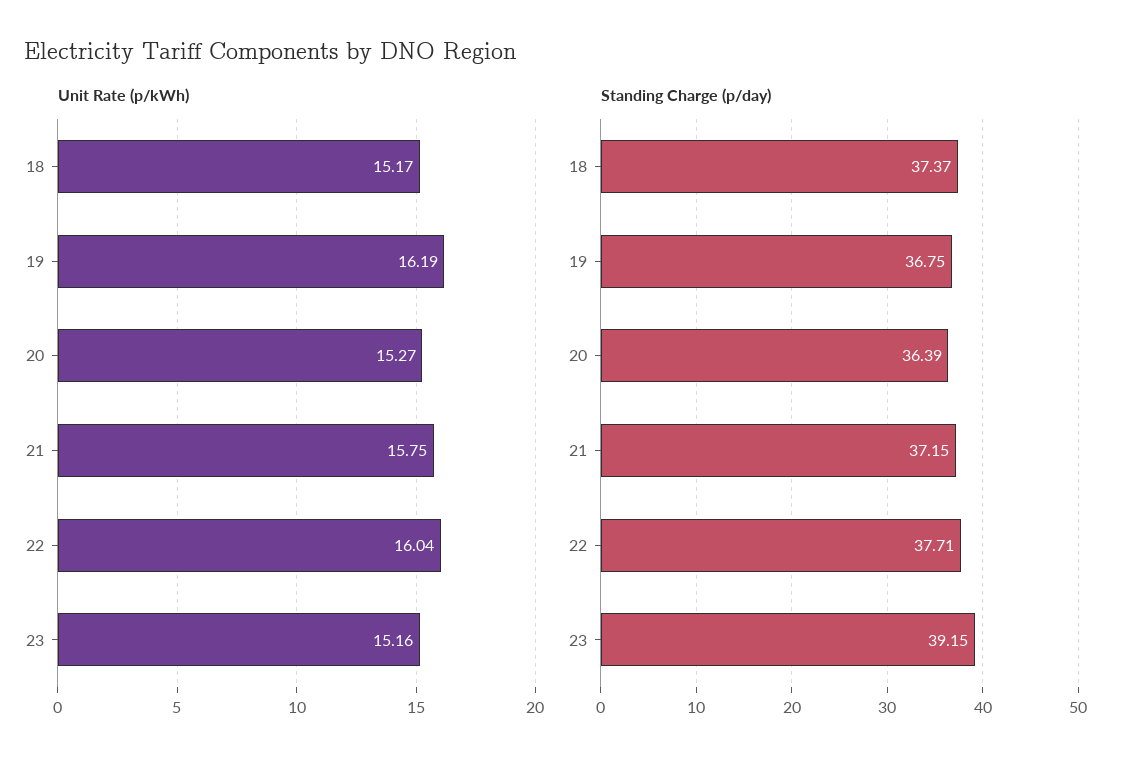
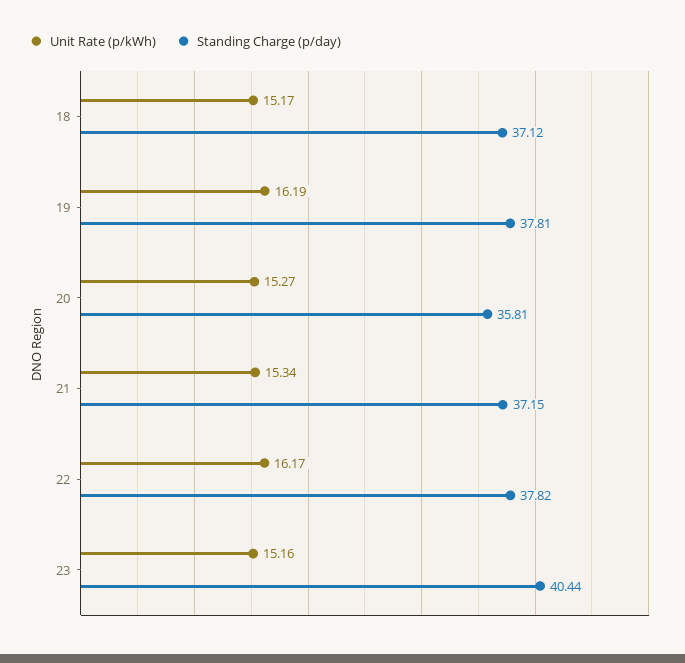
Unit Rate (p/kWh), 21: 15.75 -> 15.34
Unit Rate (p/kWh), 22: 16.04 -> 16.17
Standing Charge (p/day), 18: 37.37 -> 37.12
Standing Charge (p/day), 19: 36.75 -> 37.81
Standing Charge (p/day), 20: 36.39 -> 35.81
Standing Charge (p/day), 22: 37.71 -> 37.82
Standing Charge (p/day), 23: 39.15 -> 40.44

